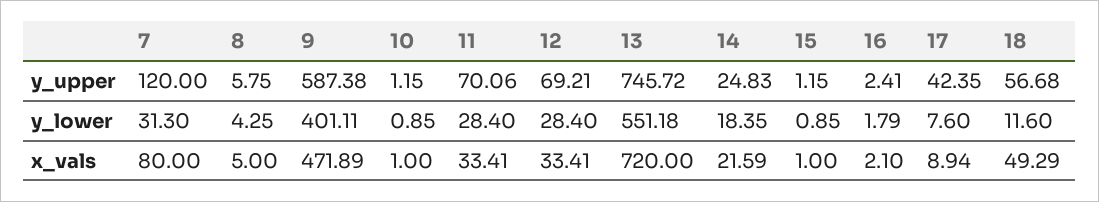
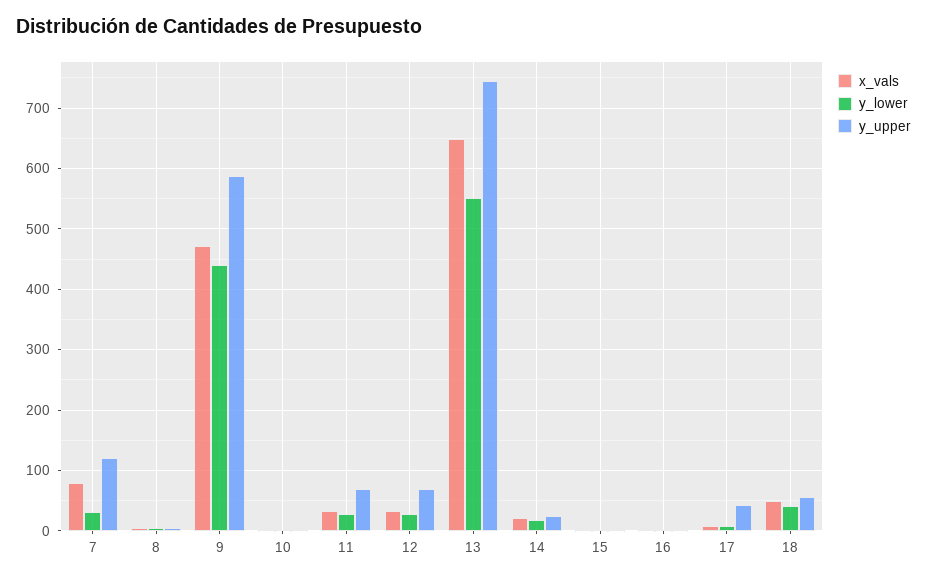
y_lower, 9: 401.11 -> 440
y_lower, 18: 11.6 -> 40
x_vals, 13: 720 -> 650

